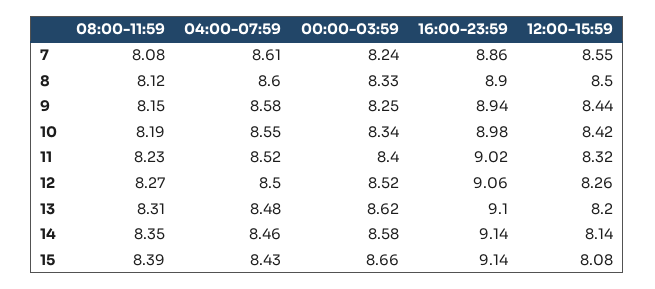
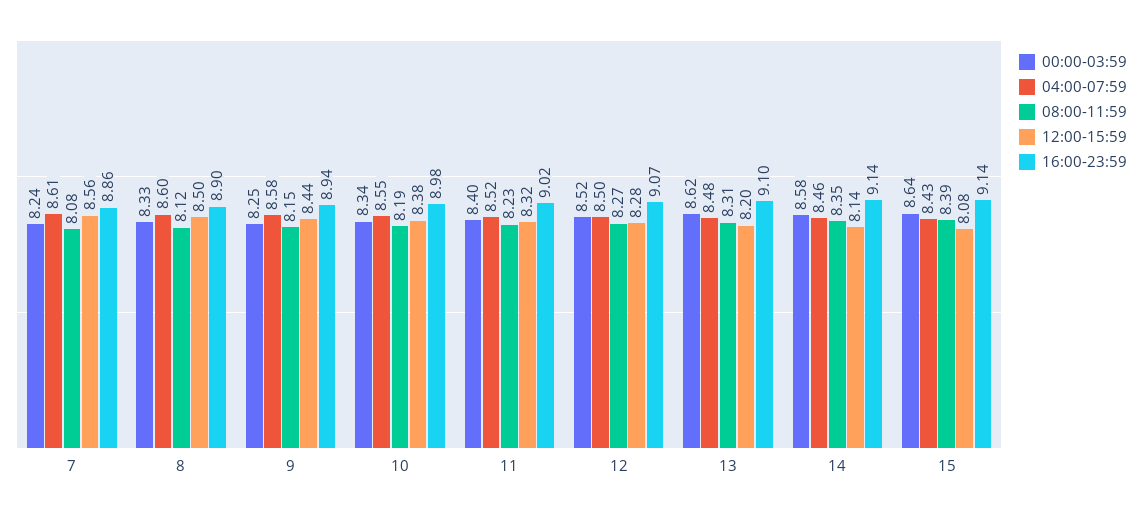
12:00-15:59, 7: 8.55 -> 8.56
12:00-15:59, 10: 8.42 -> 8.38
16:00-23:59, 12: 9.06 -> 9.07
12:00-15:59, 12: 8.26 -> 8.28
00:00-03:59, 15: 8.66 -> 8.64

